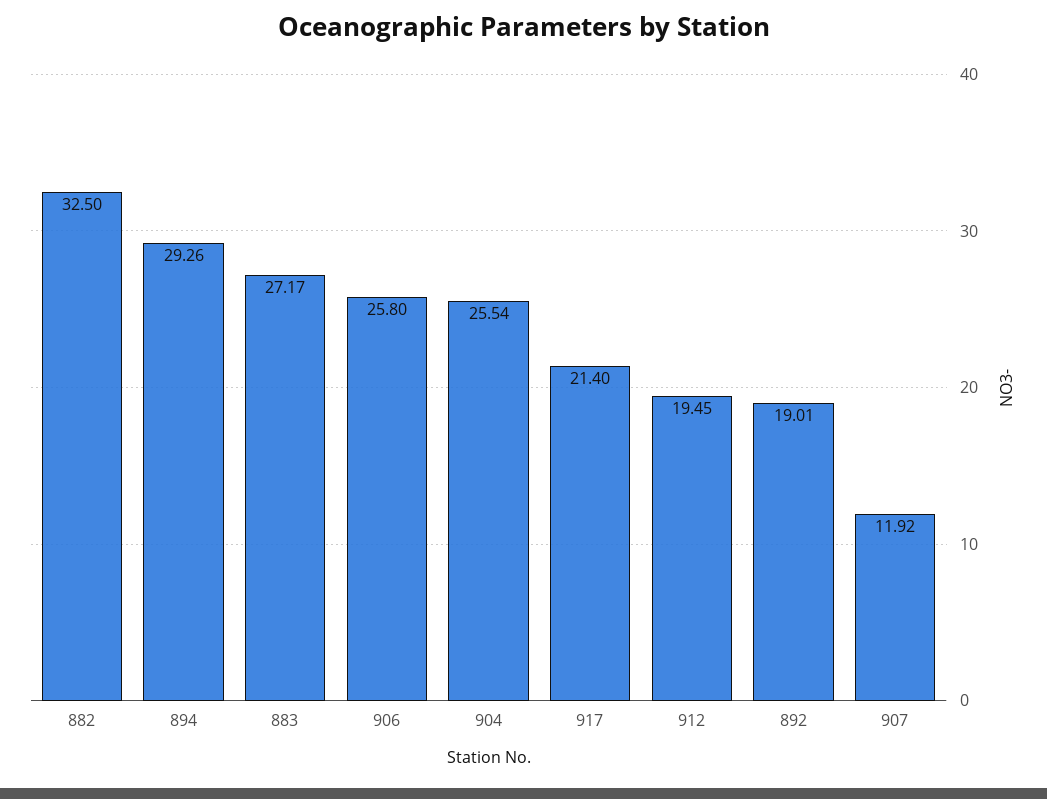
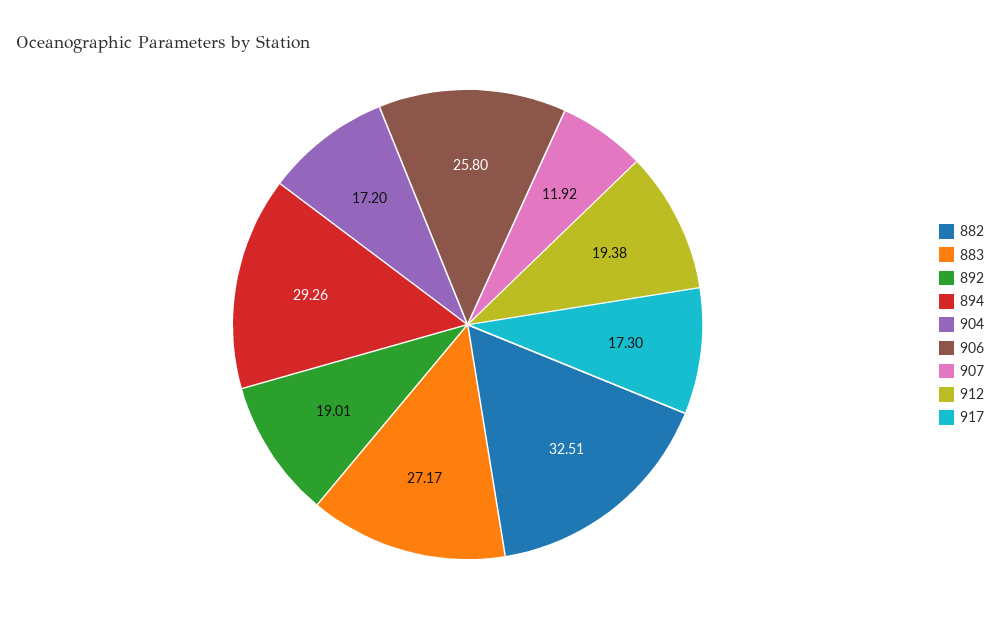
882: 32.5 -> 32.51
904: 25.54 -> 17.2
917: 21.4 -> 17.3
912: 19.45 -> 19.38

